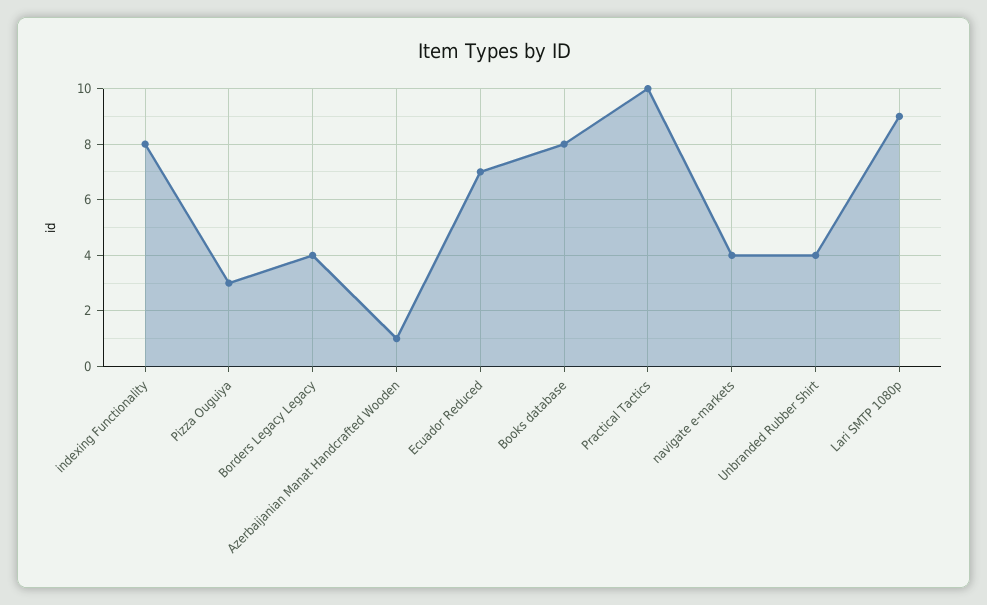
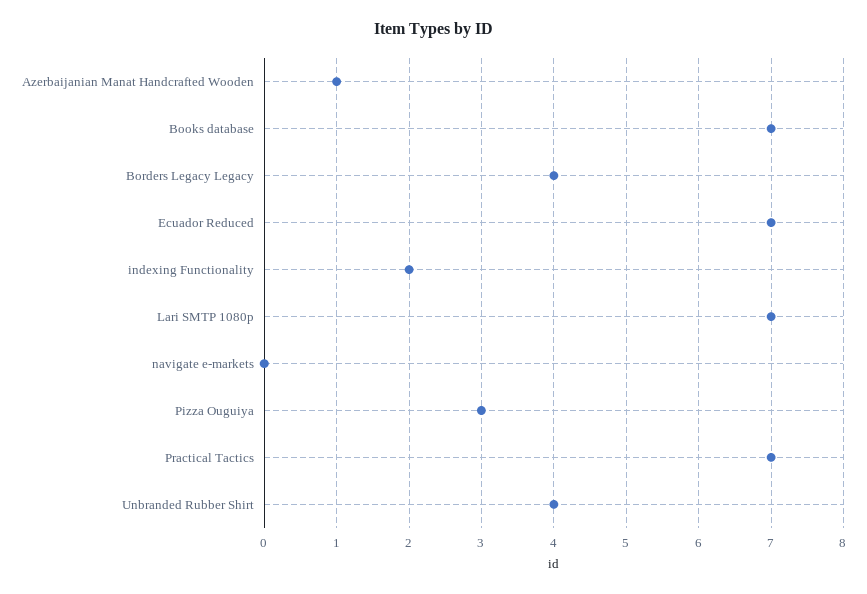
indexing Functionality: 8 -> 2
Books database: 8 -> 7
Practical Tactics: 10 -> 7
navigate e-markets: 4 -> 0
Lari SMTP 1080p: 9 -> 7

